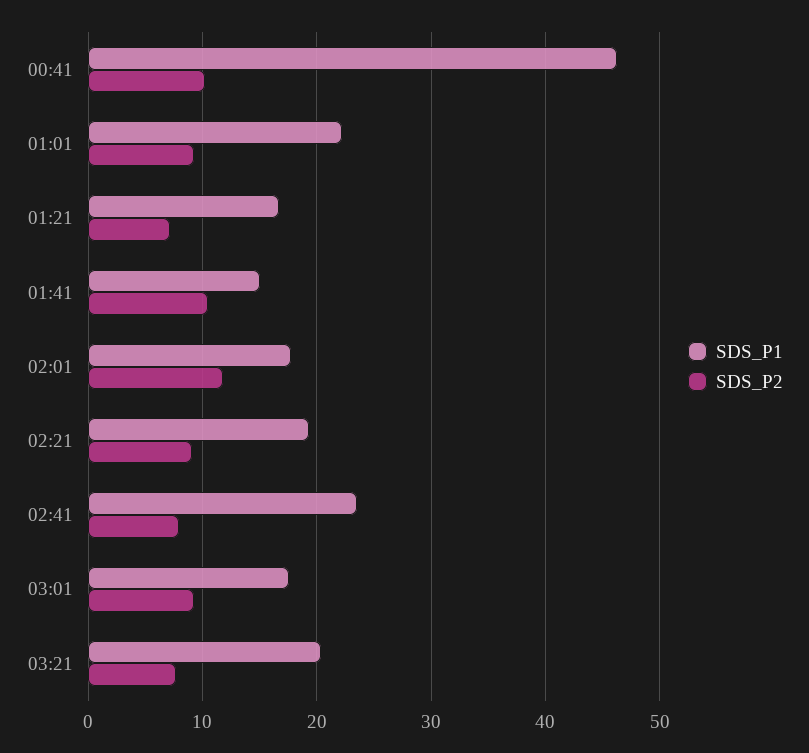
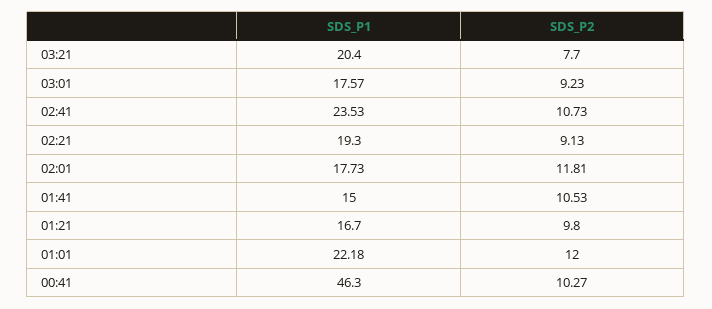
SDS_P2, 01:01: 9 -> 12
SDS_P2, 01:21: 7 -> 9.8
SDS_P2, 02:41: 8 -> 10.73

